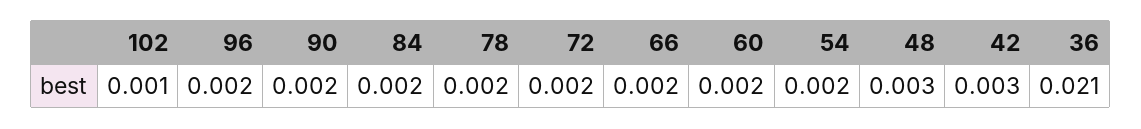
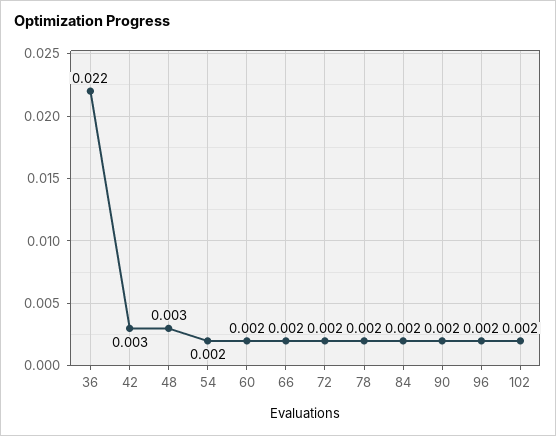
102: 0.001 -> 0.002
36: 0.021 -> 0.022

